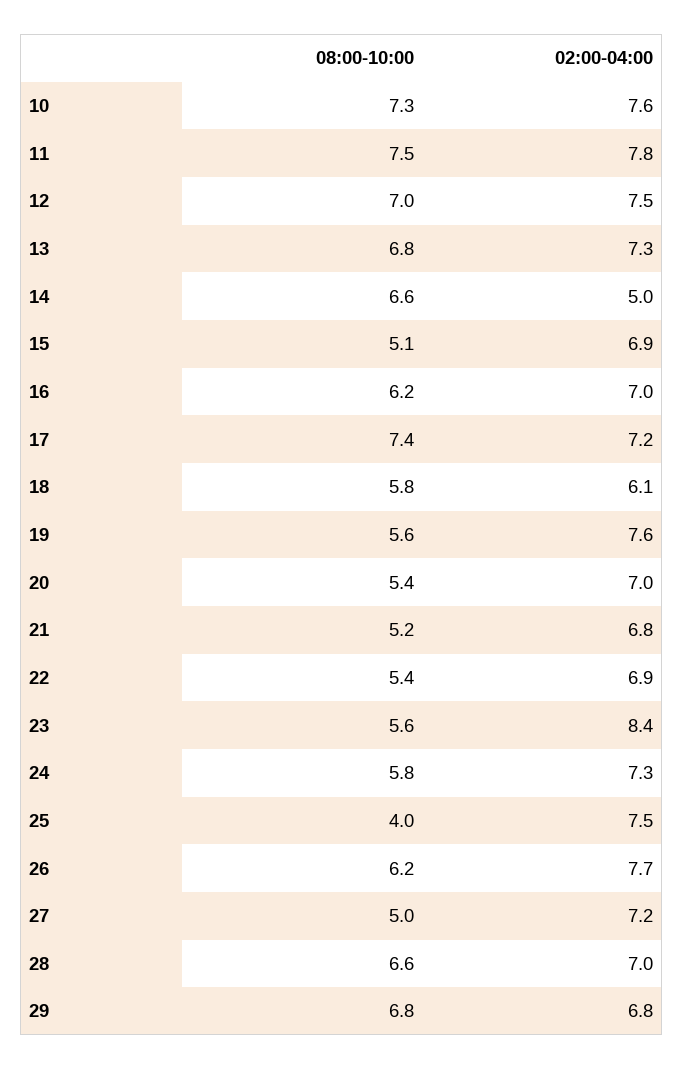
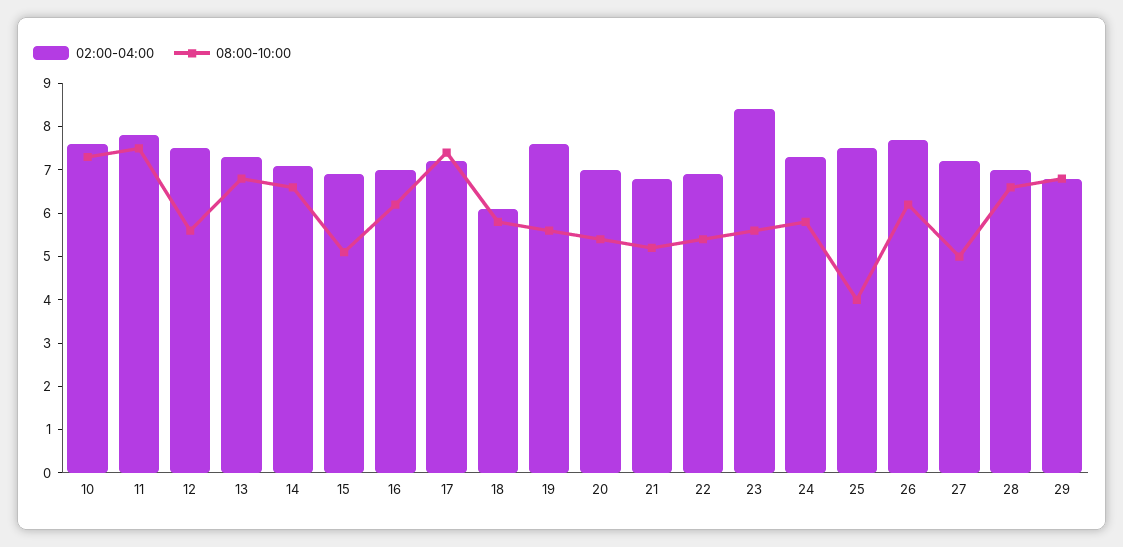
08:00-10:00, 12: 7 -> 5.5
02:00-04:00, 14: 5 -> 7

